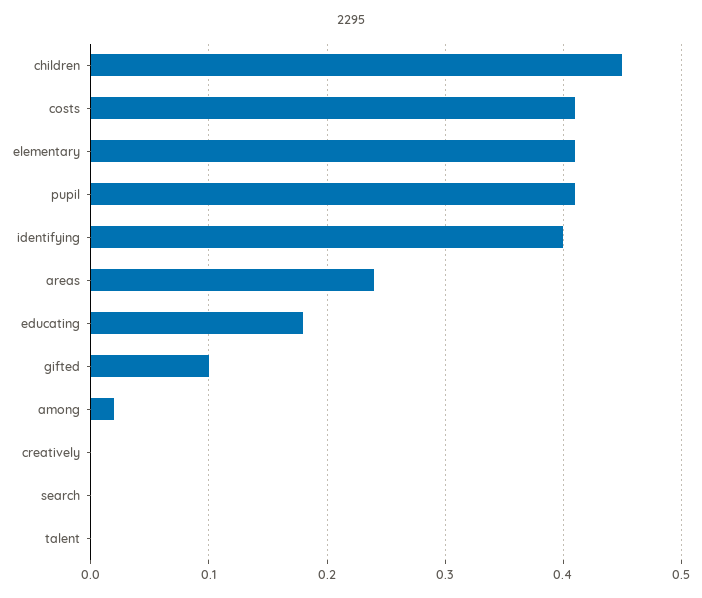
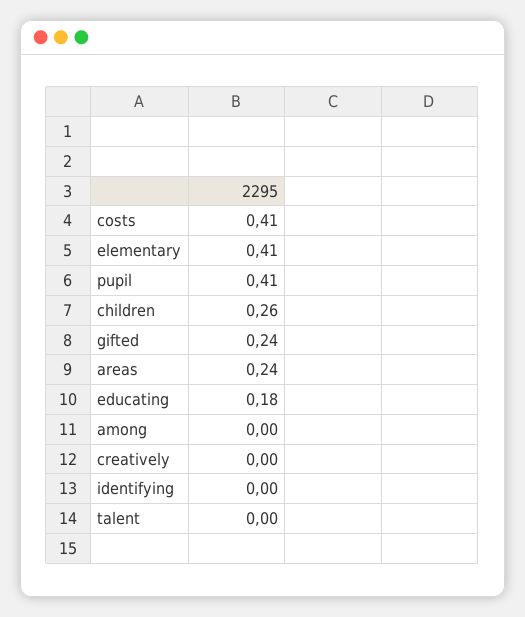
children: 0.45 -> 0.26
identifying: 0.4 -> 0
gifted: 0.1 -> 0.24
among: 0.02 -> 0
search: 0 -> none

